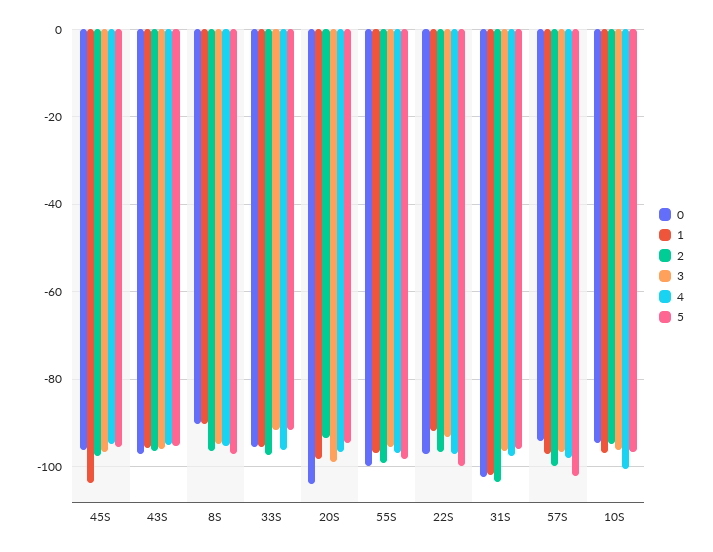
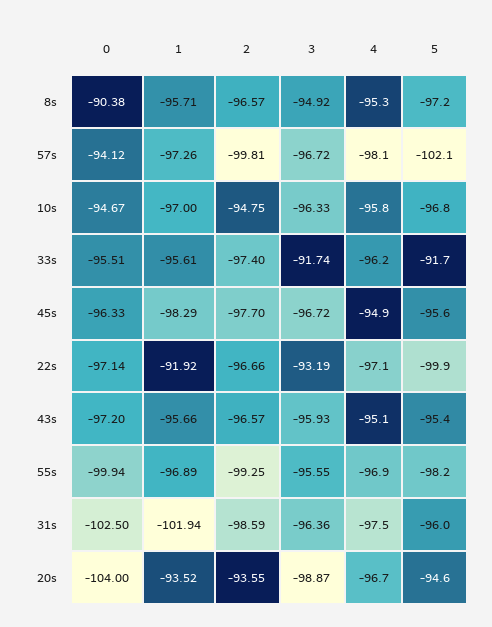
1, 45S: -104 -> -98.29
1, 8S: -90 -> -95.71
1, 20S: -98 -> -93.52
2, 31S: -104 -> -98.59
4, 10S: -100 -> -95.8

